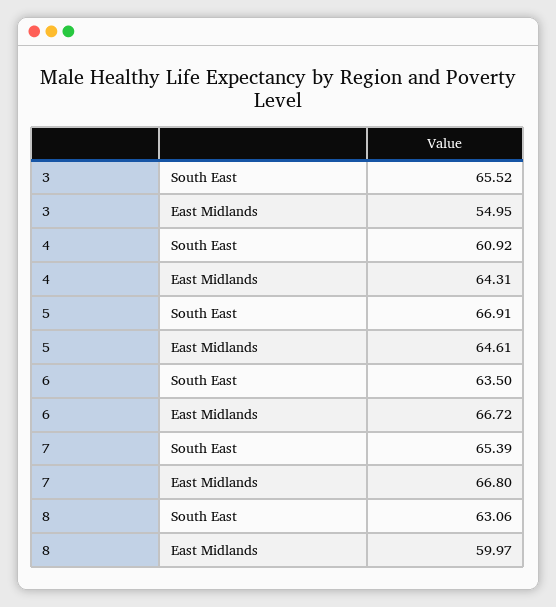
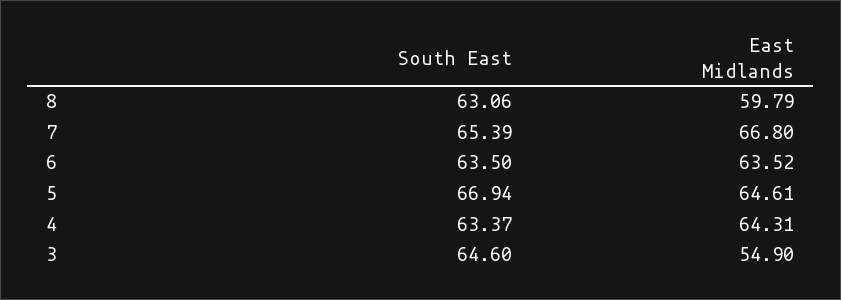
3, South East: 65.52 -> 64.6
3, East Midlands: 54.95 -> 54.9
4, South East: 60.92 -> 63.37
5, South East: 66.91 -> 66.94
6, East Midlands: 66.72 -> 63.52
8, East Midlands: 59.97 -> 59.79

